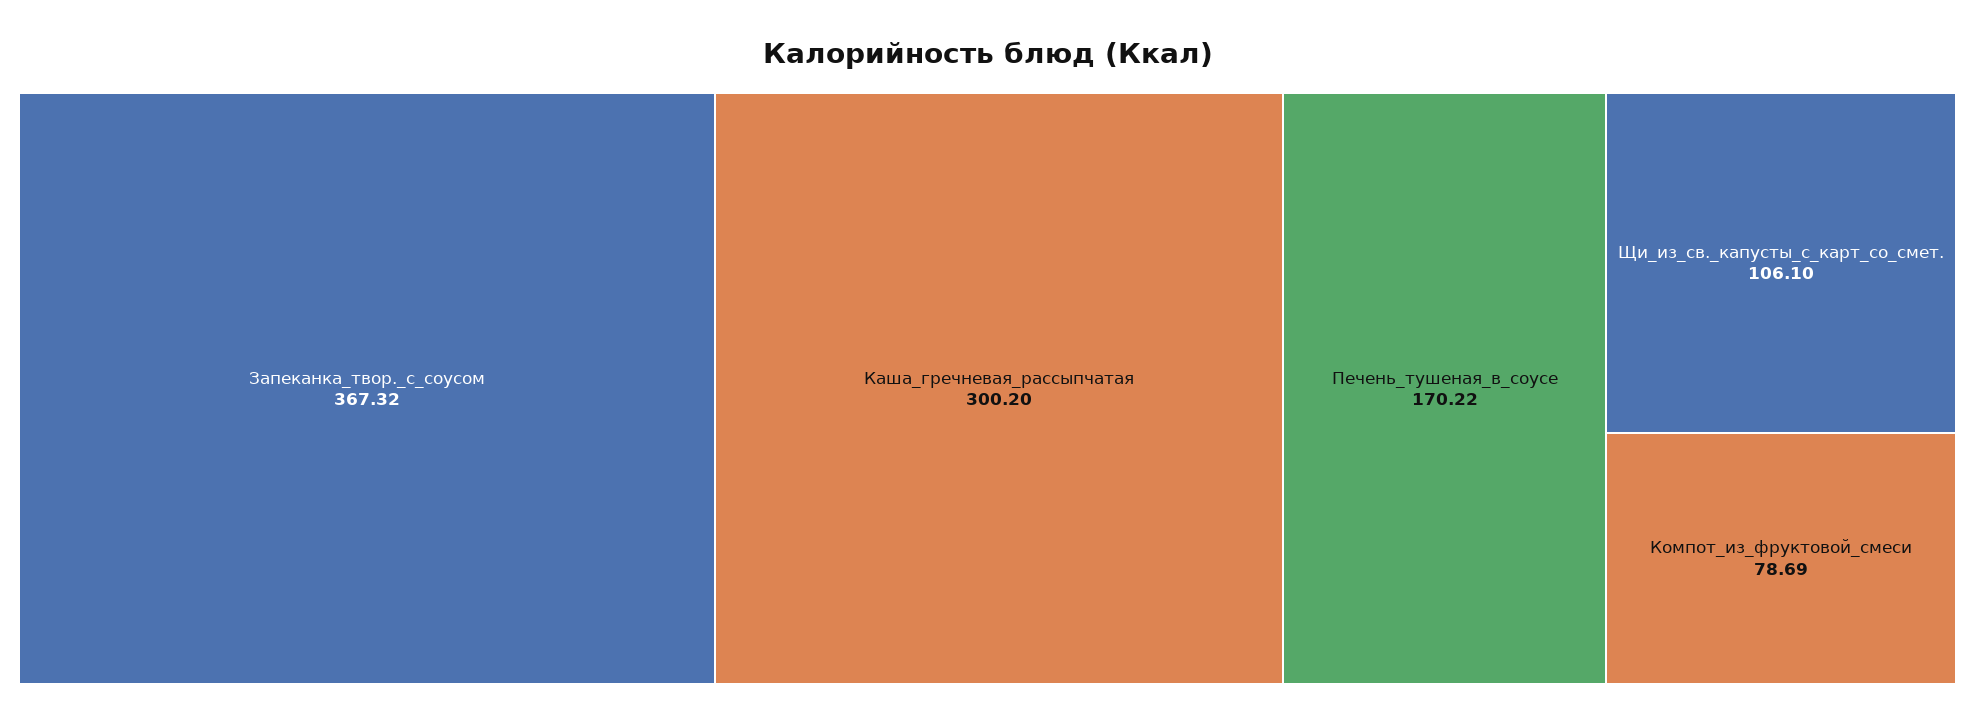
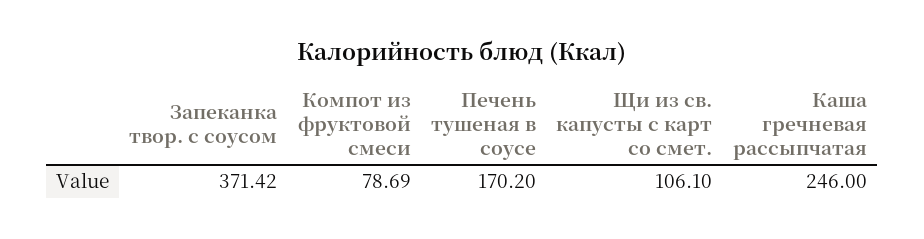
Запеканка_твор._с_соусом: 367.32 -> 371.42
Каша_гречневая_рассыпчатая: 300.2 -> 246
Печень_тушеная_в_соусе: 170.22 -> 170.2

